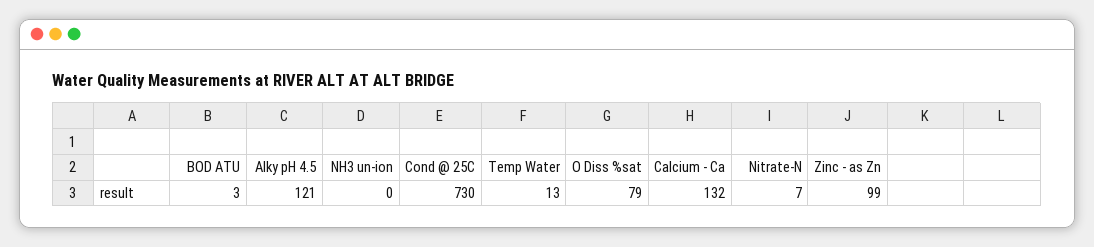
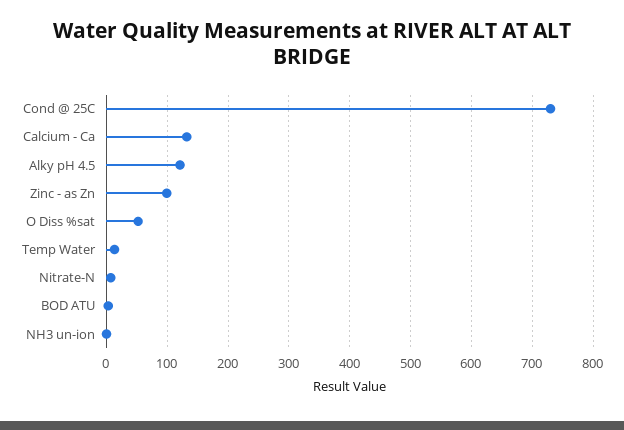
O Diss %sat: 79 -> 50

